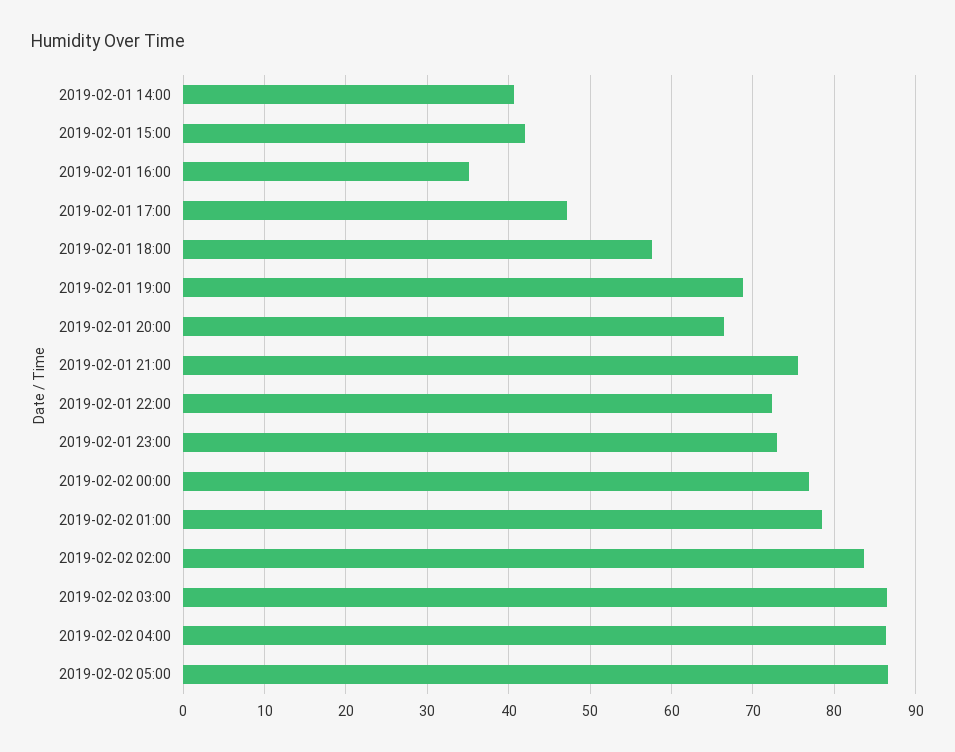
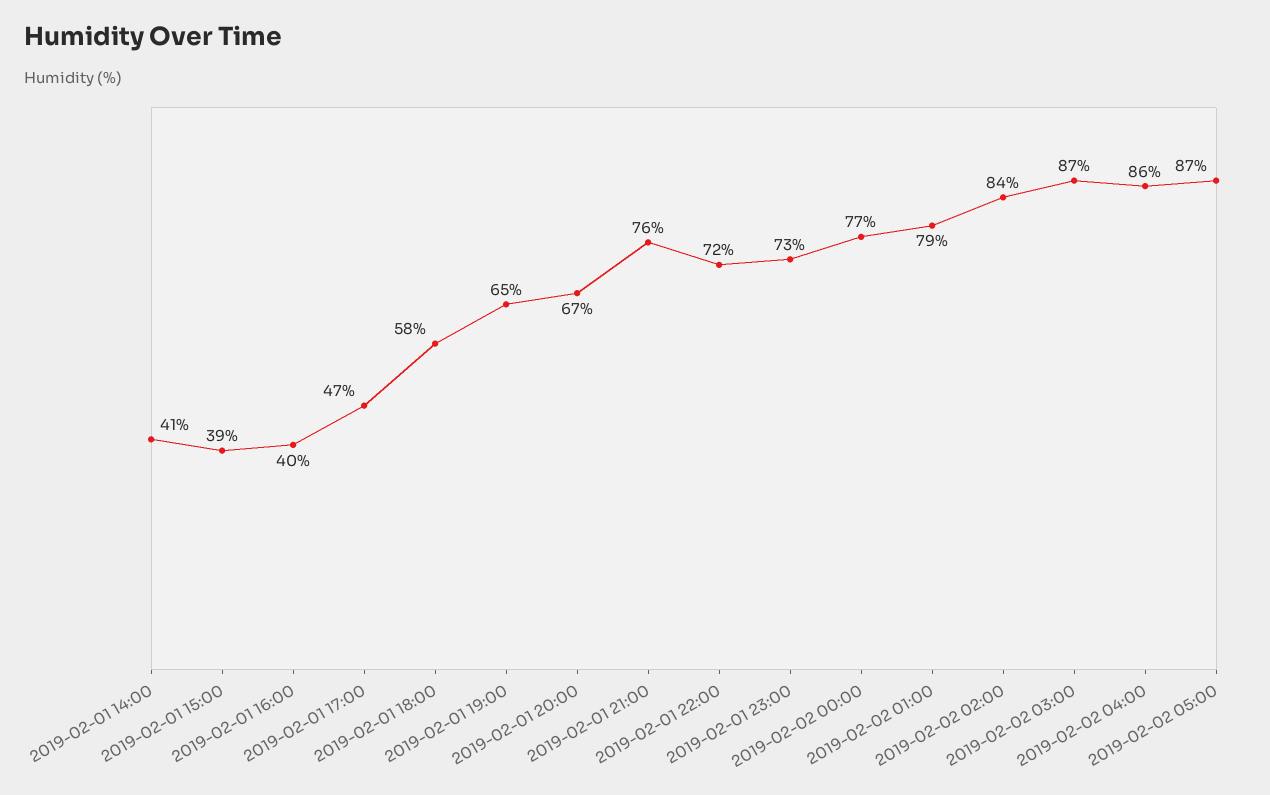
2019-02-01 15:00: 42 -> 39
2019-02-01 16:00: 35 -> 40
2019-02-01 19:00: 69 -> 65

